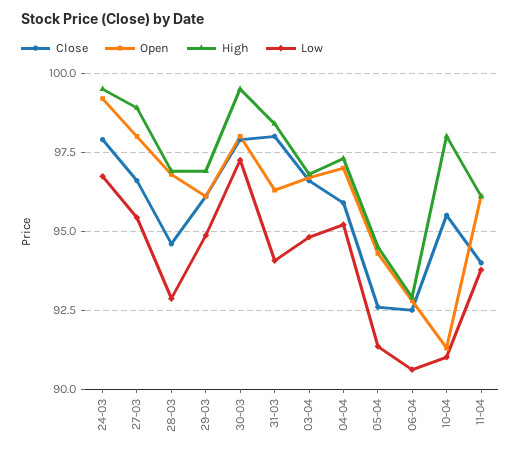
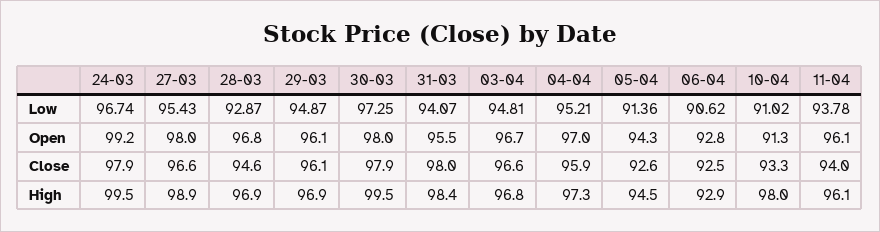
Open, 31-03: 96.25 -> 95.5
Close, 10-04: 95.5 -> 93.3

